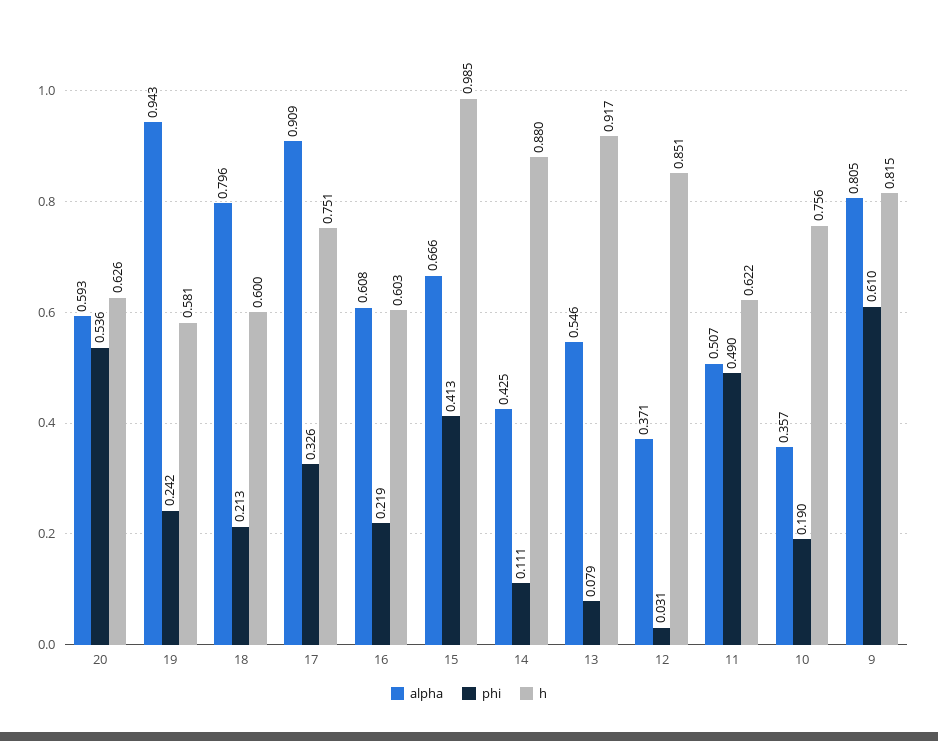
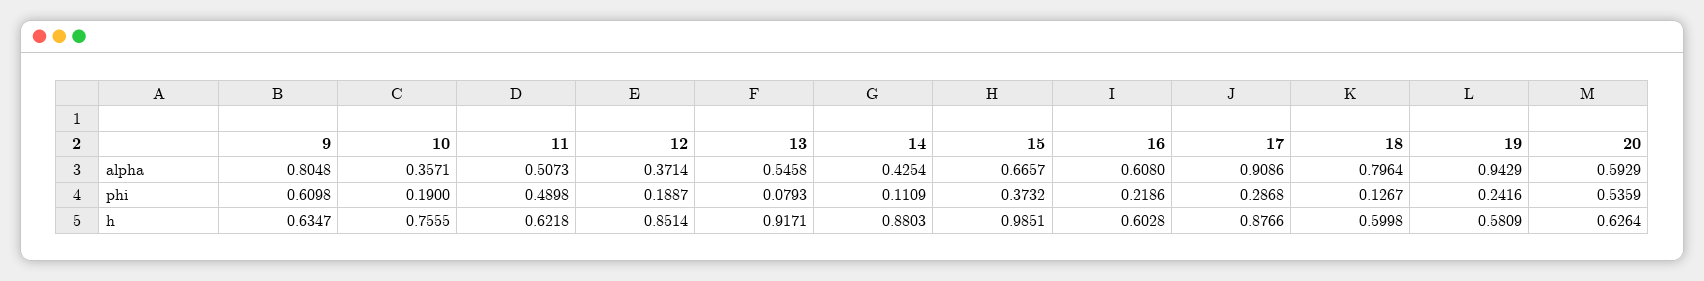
phi, 18: 0.213 -> 0.1267
phi, 17: 0.326 -> 0.2868
h, 17: 0.751 -> 0.8766
phi, 15: 0.413 -> 0.3732
phi, 12: 0.031 -> 0.1887
h, 9: 0.815 -> 0.6347

